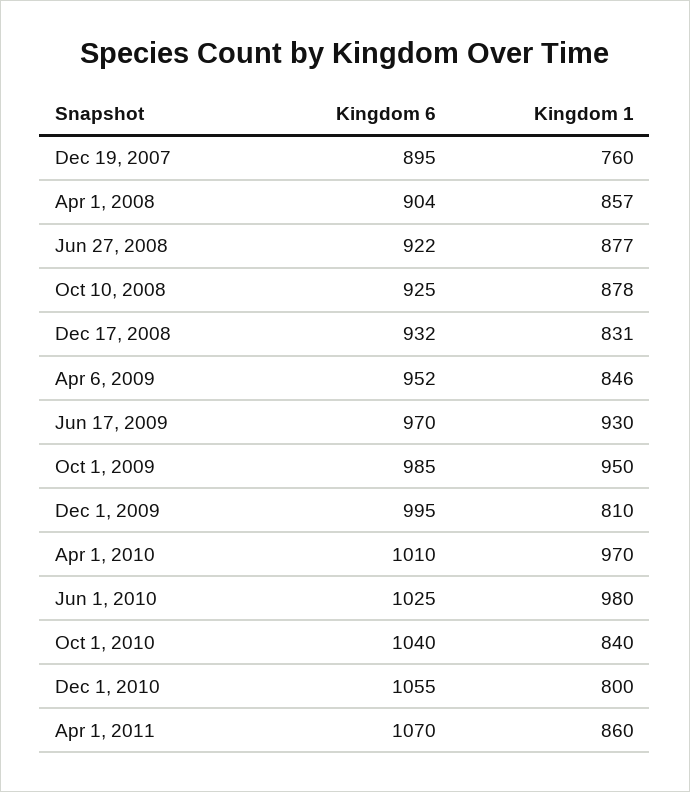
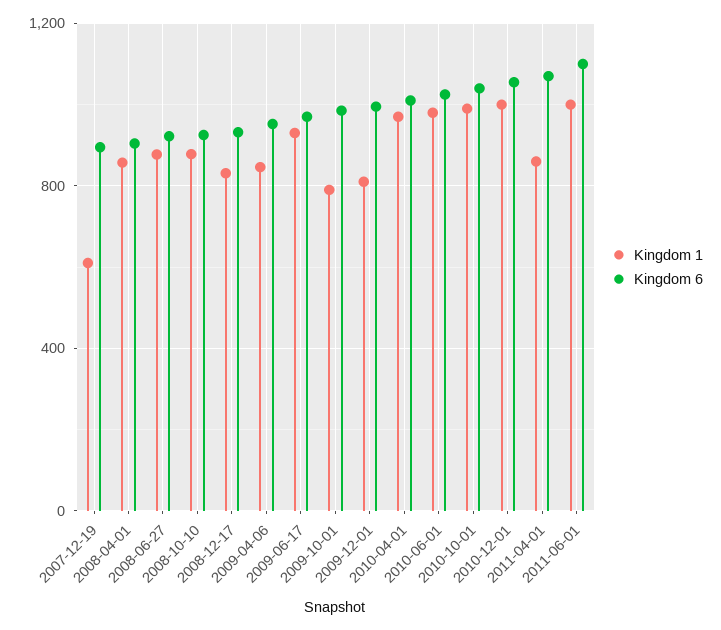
Kingdom 1, Dec 19, 2007: 760 -> 600
Kingdom 1, Oct 1, 2009: 950 -> 800
Kingdom 1, Oct 1, 2010: 840 -> 1000
Kingdom 1, Dec 1, 2010: 800 -> 1000
Kingdom 1, 2011-06-01: none -> 1000
Kingdom 6, 2011-06-01: none -> 1100

